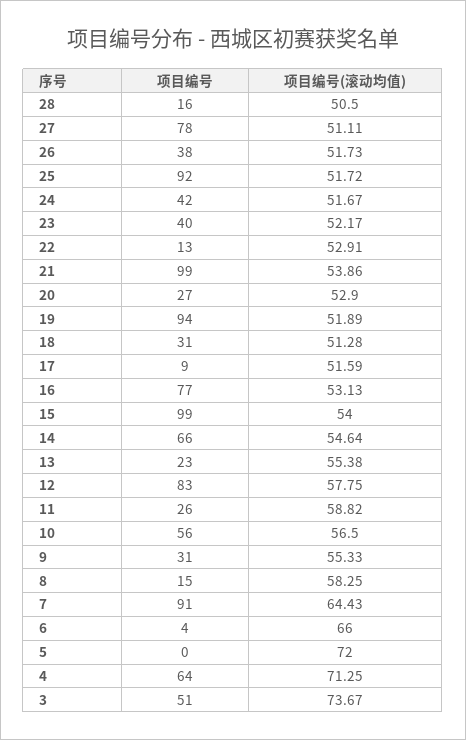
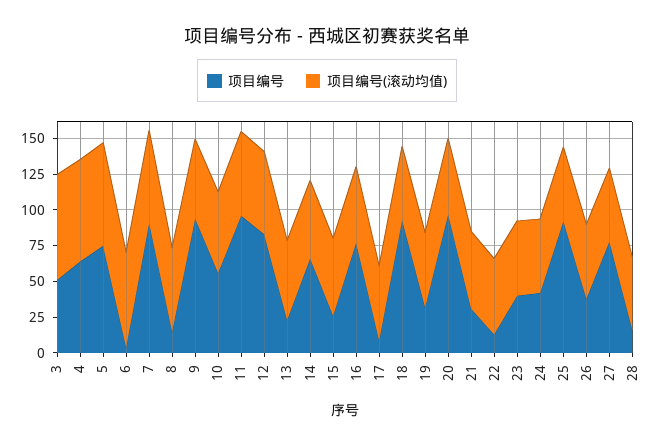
项目编号, 21: 99 -> 25
项目编号, 20: 27 -> 100
项目编号, 19: 94 -> 25
项目编号, 18: 31 -> 100
项目编号, 15: 99 -> 25
项目编号, 11: 26 -> 100
项目编号, 9: 31 -> 100
项目编号, 5: 0 -> 75

